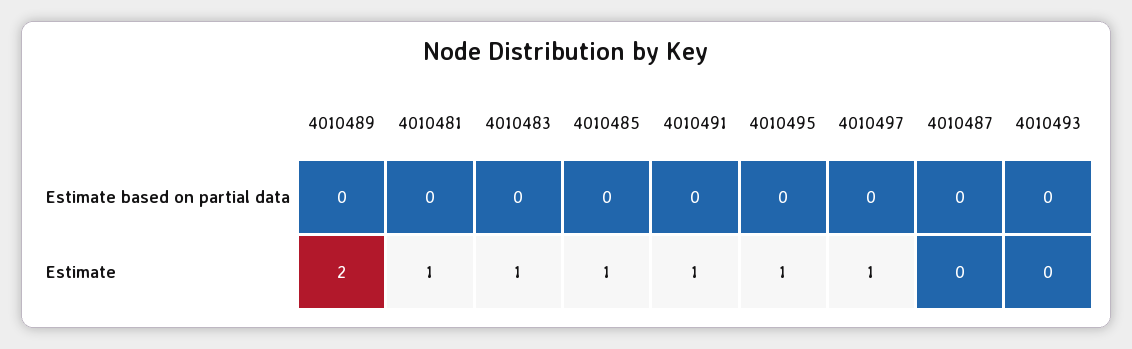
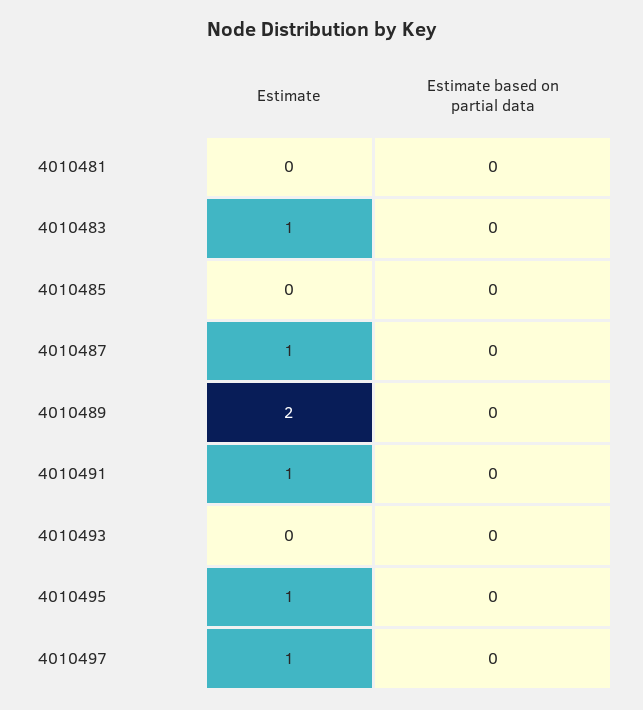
4010481, Estimate: 1 -> 0
4010485, Estimate: 1 -> 0
4010487, Estimate: 0 -> 1

